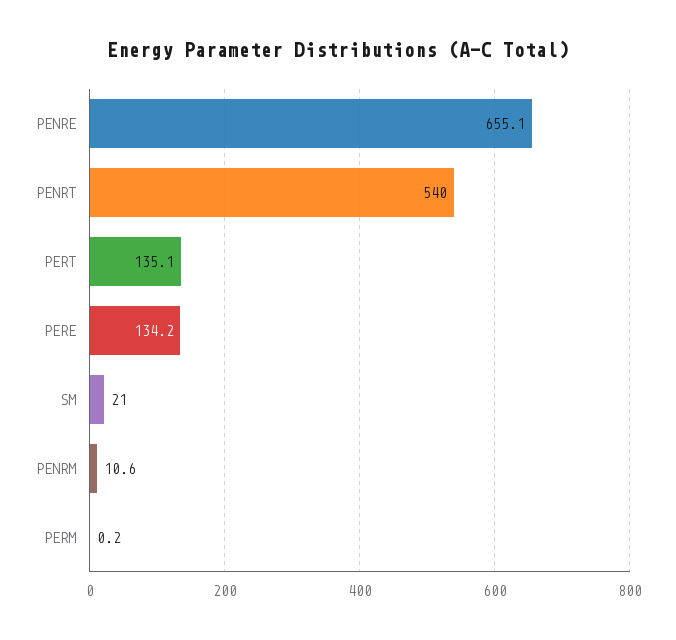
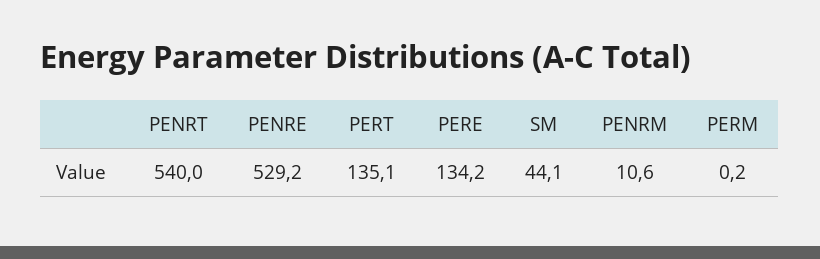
PENRE: 655.1 -> 529.2
SM: 21 -> 44.1

